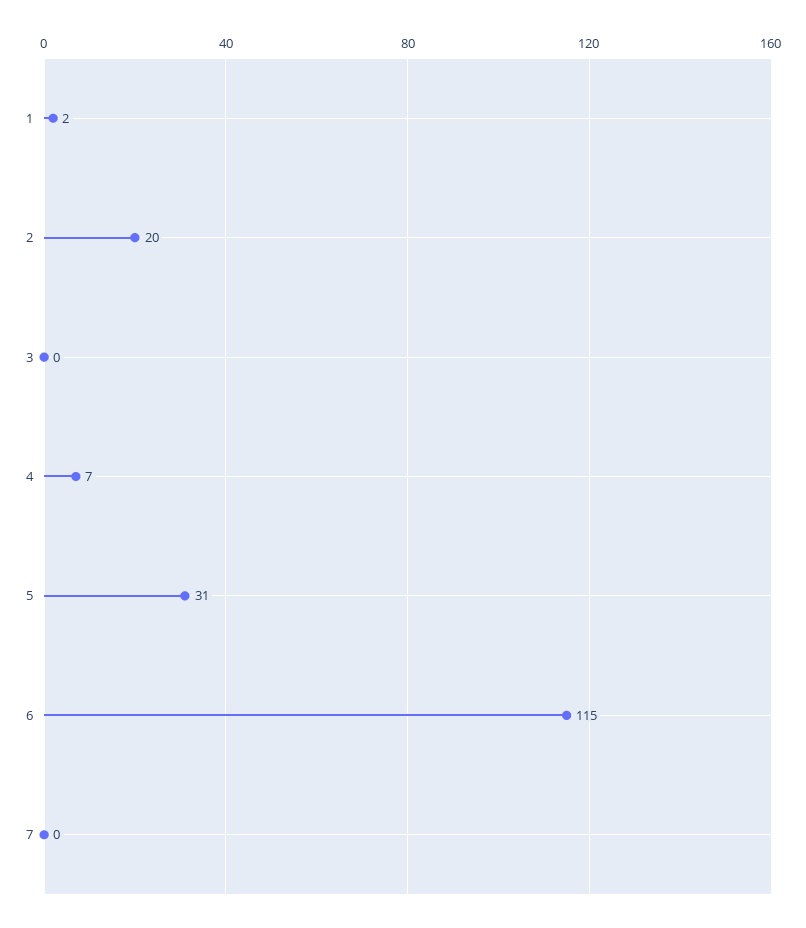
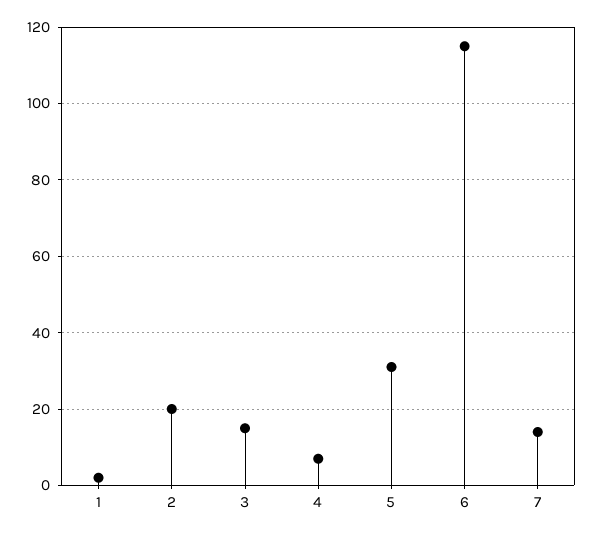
3: 0 -> 15
7: 0 -> 15

